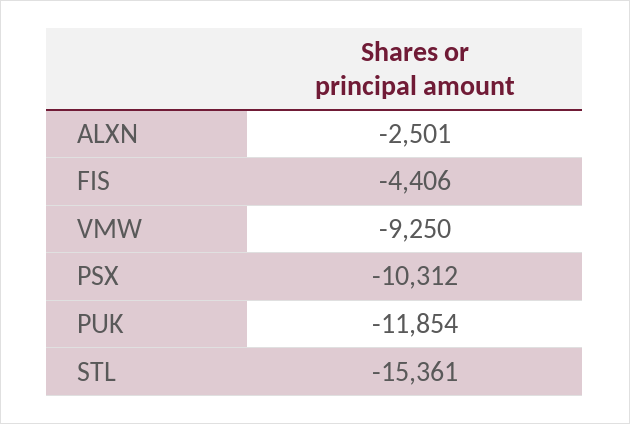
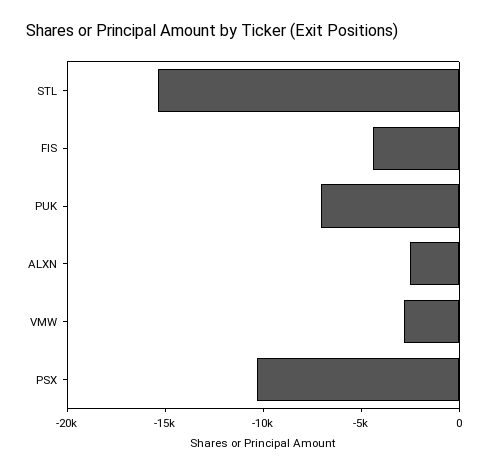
VMW: -9250 -> -3000
PUK: -11854 -> -7000

